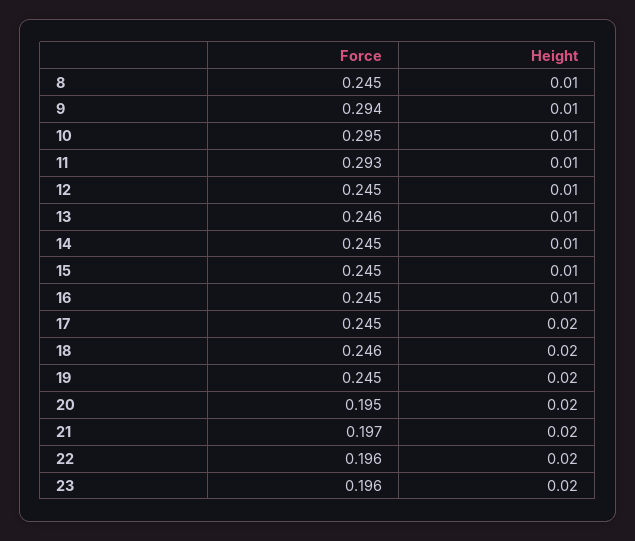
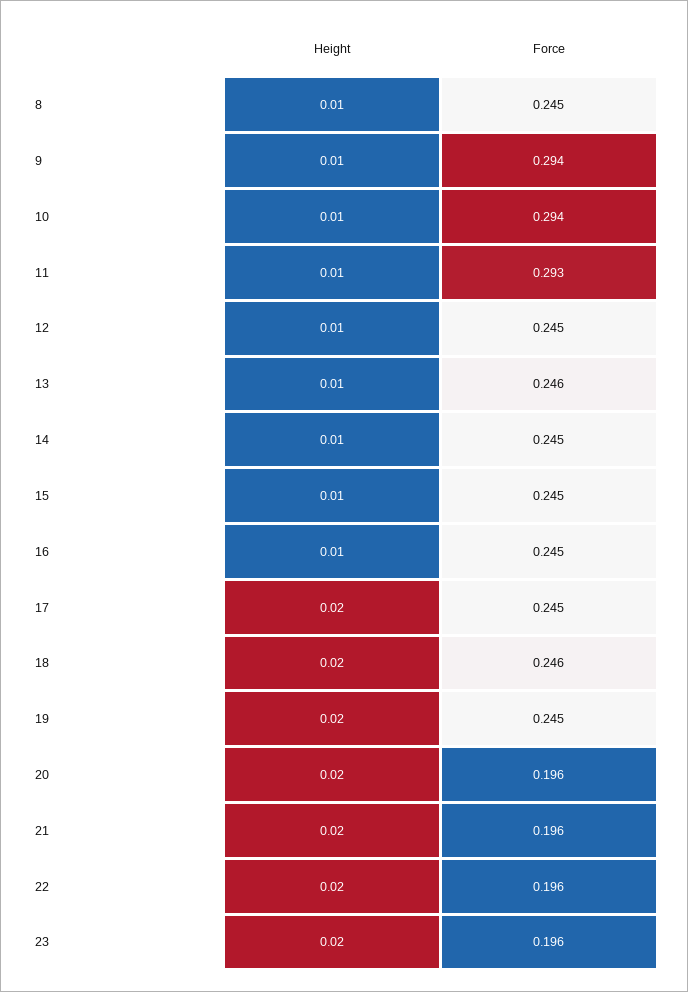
Force, 10: 0.295 -> 0.294
Force, 20: 0.195 -> 0.196
Force, 21: 0.197 -> 0.196

